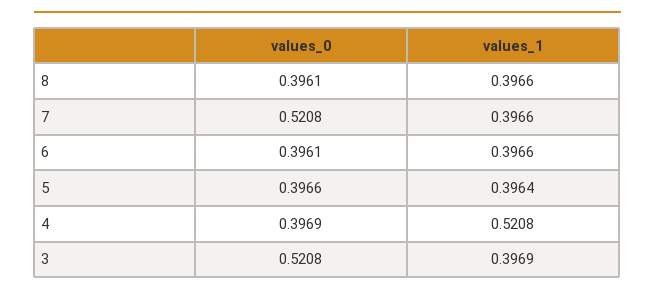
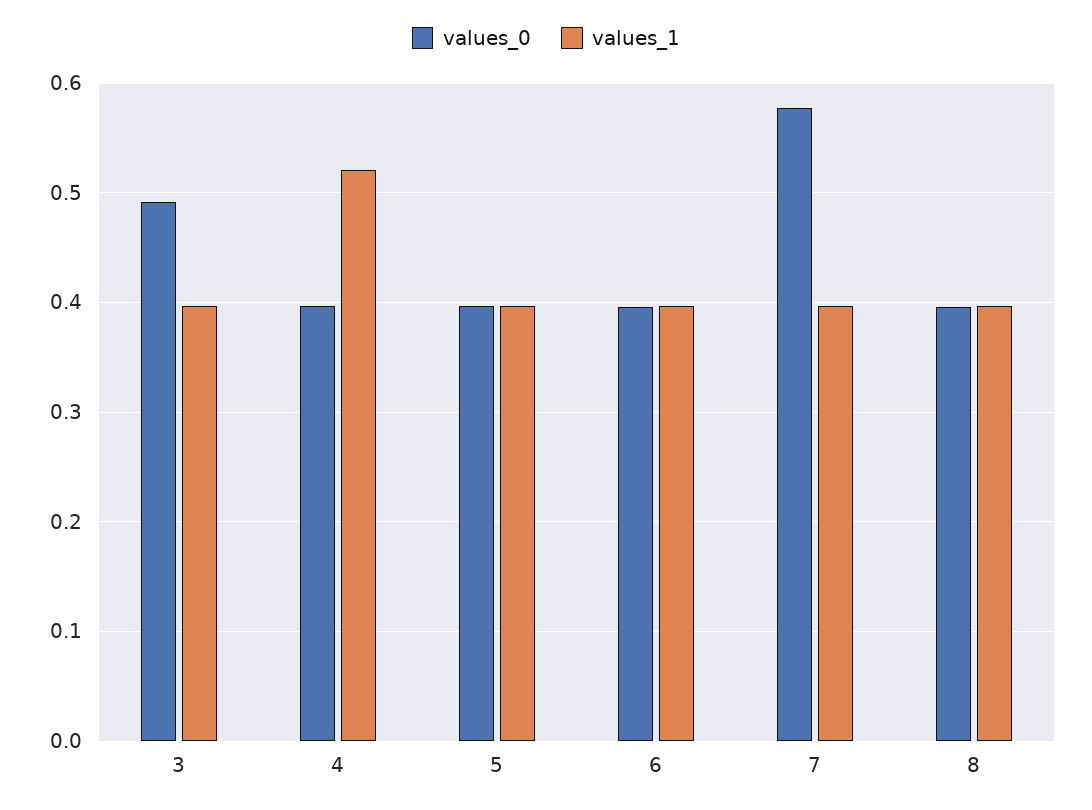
values_0, 7: 0.5208 -> 0.58
values_0, 3: 0.5208 -> 0.49

